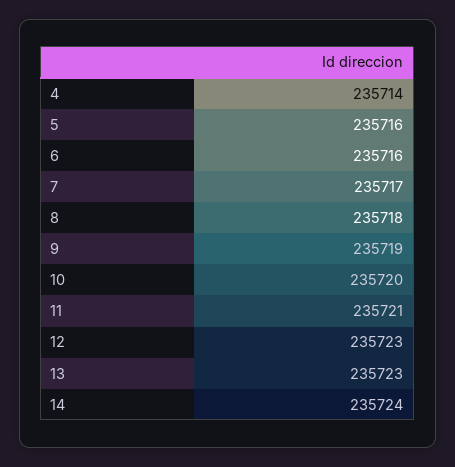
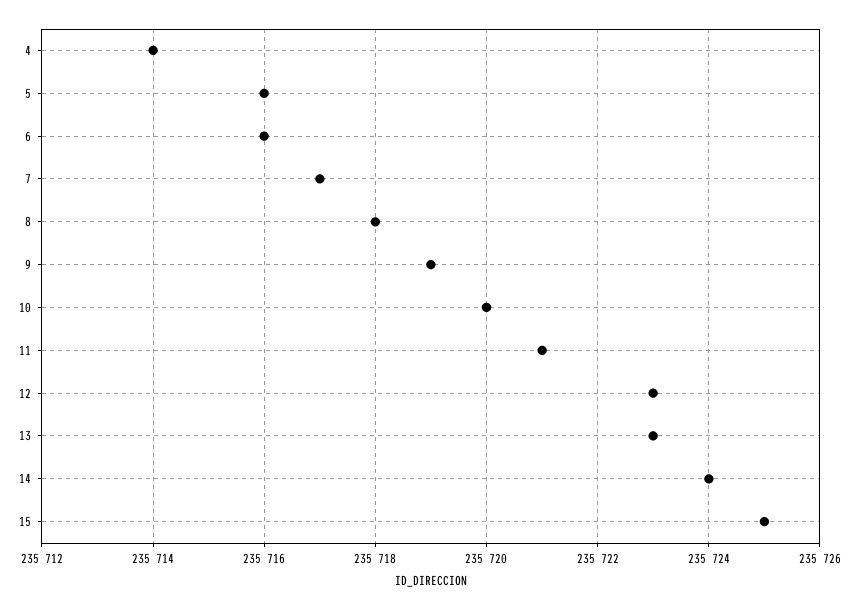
15: none -> 235725

